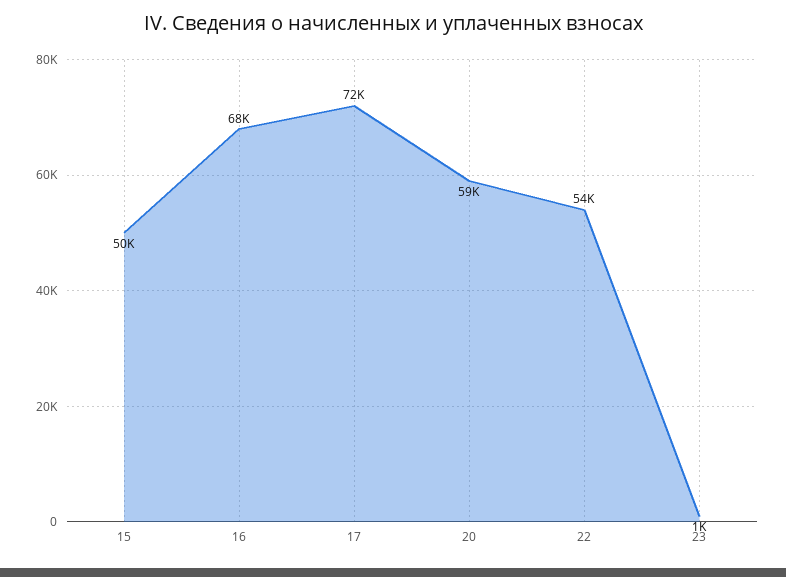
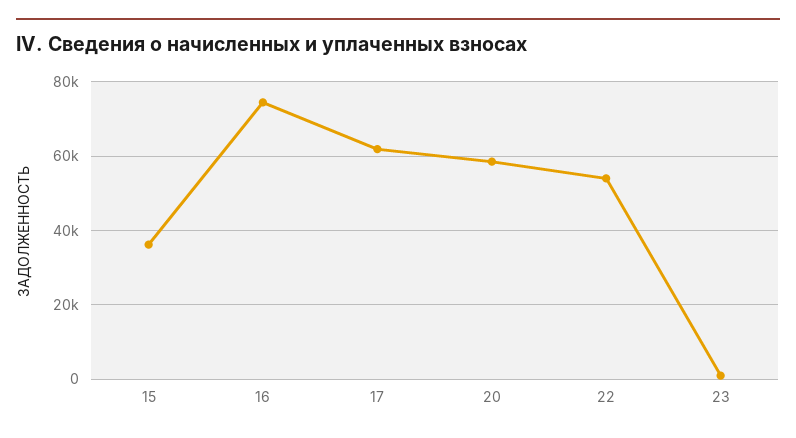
15: 50000 -> 36000
16: 68000 -> 74000
17: 72000 -> 62000

